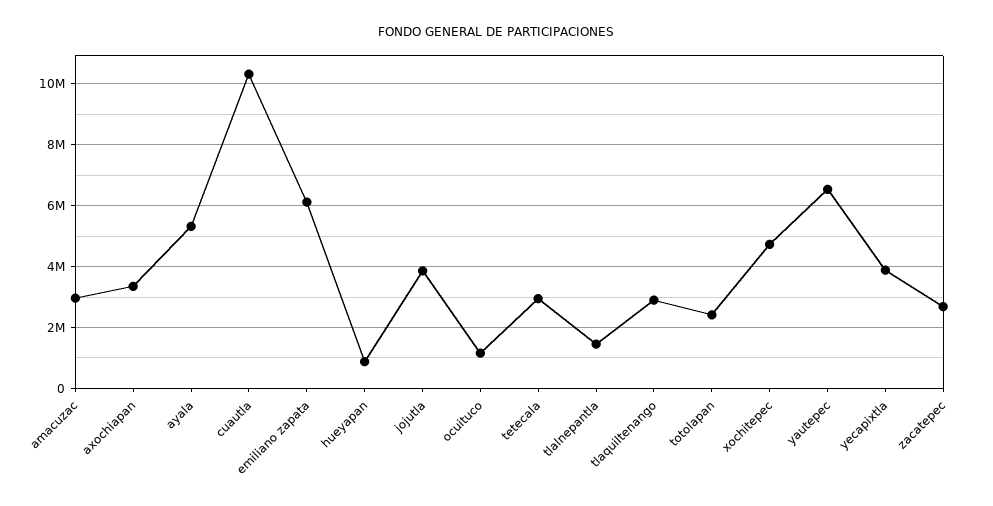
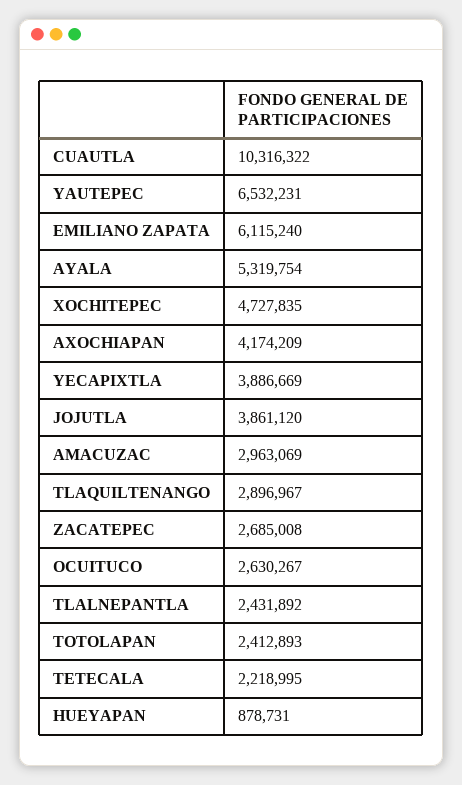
axochiapan: 3400000 -> 4174209
ocuituco: 1200000 -> 2630267
tetecala: 3000000 -> 2218995
tlalnepantla: 1400000 -> 2431892

